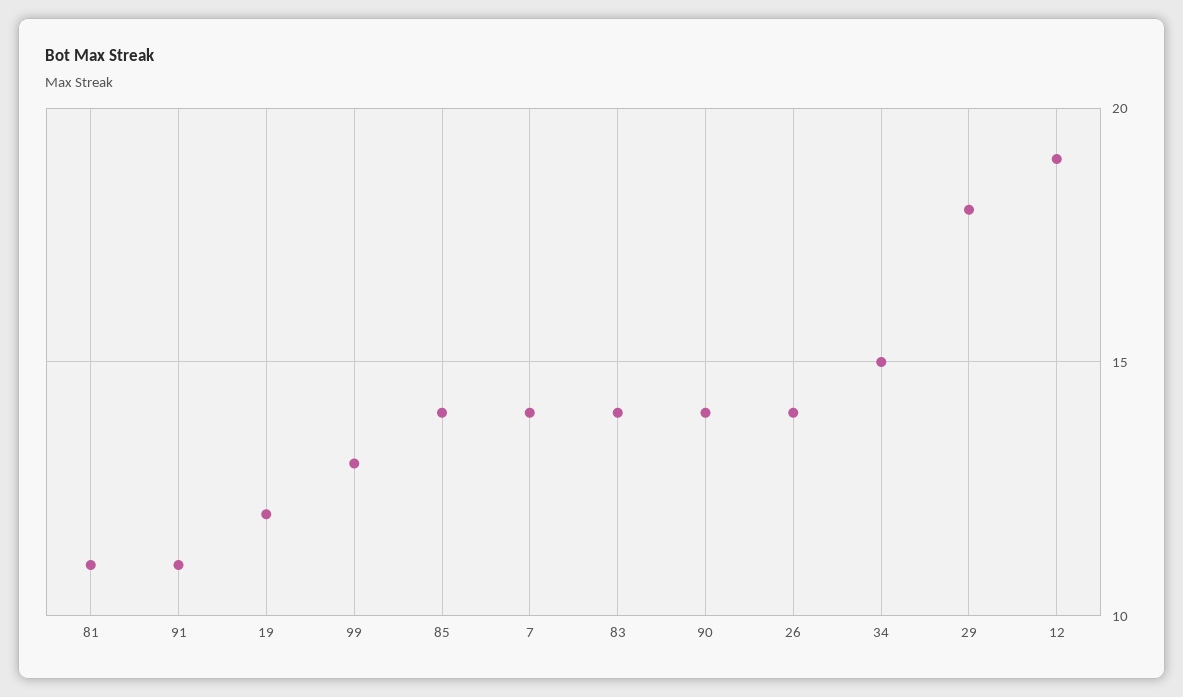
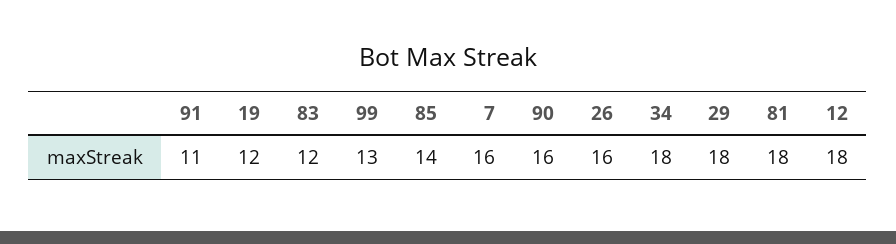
81: 11 -> 18
7: 14 -> 16
83: 14 -> 12
90: 14 -> 16
26: 14 -> 16
34: 15 -> 18
12: 19 -> 18

